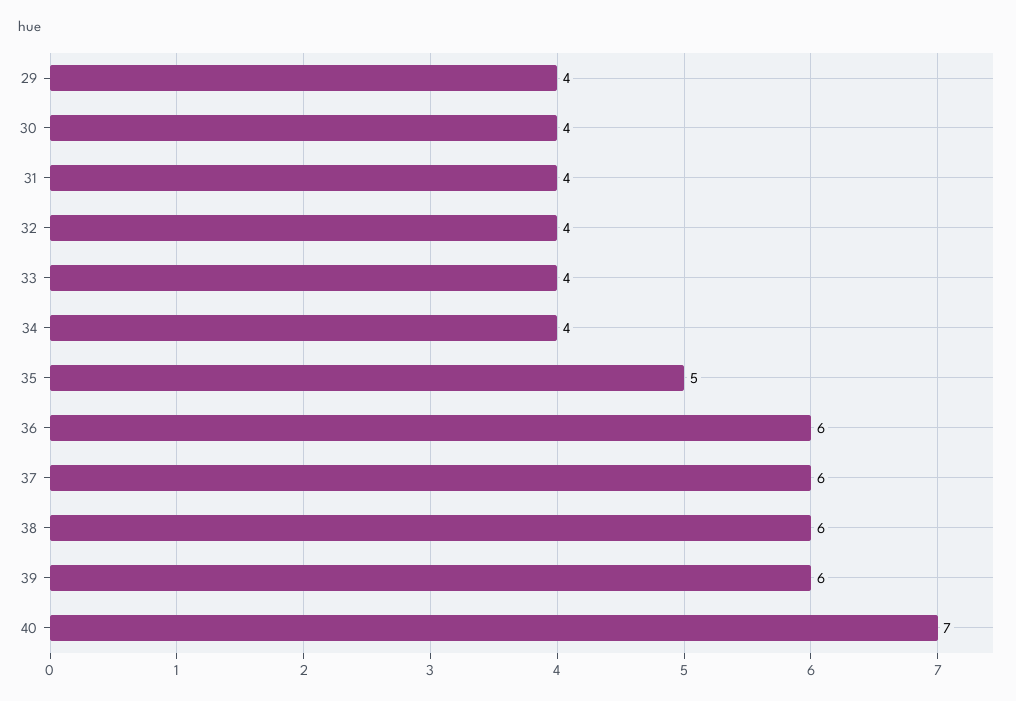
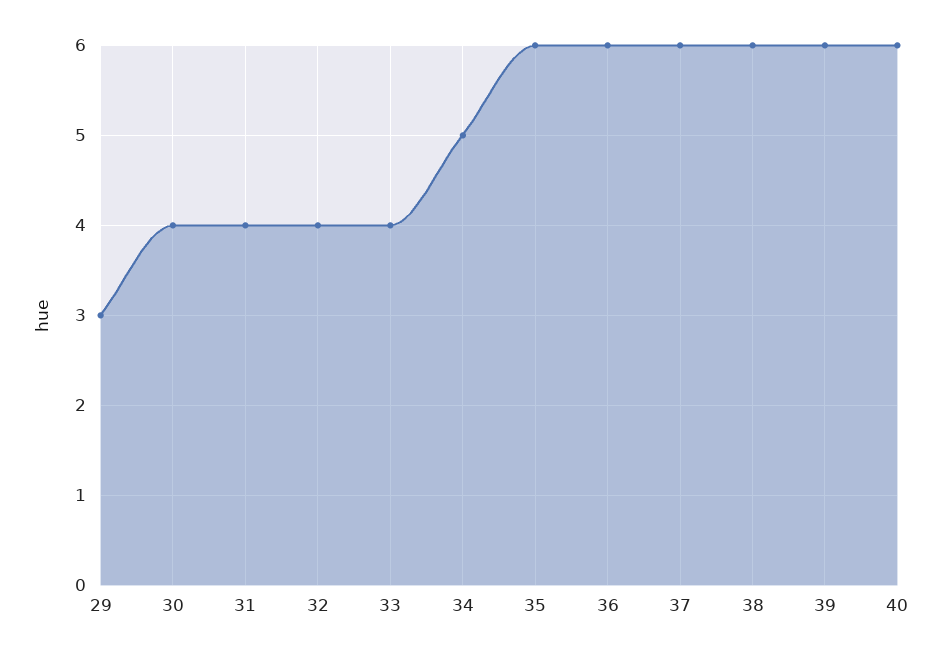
29: 4 -> 3
34: 4 -> 5
35: 5 -> 6
40: 7 -> 6

